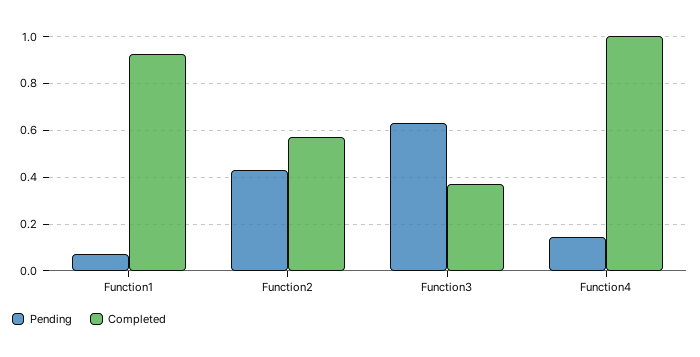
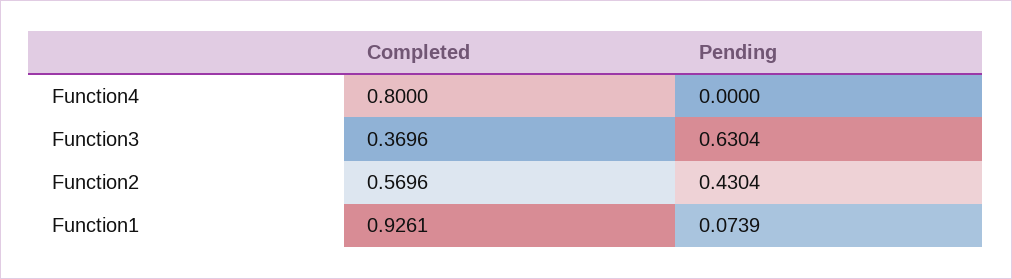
Pending, Function4: 0.15 -> 0
Completed, Function4: 1 -> 0.8

